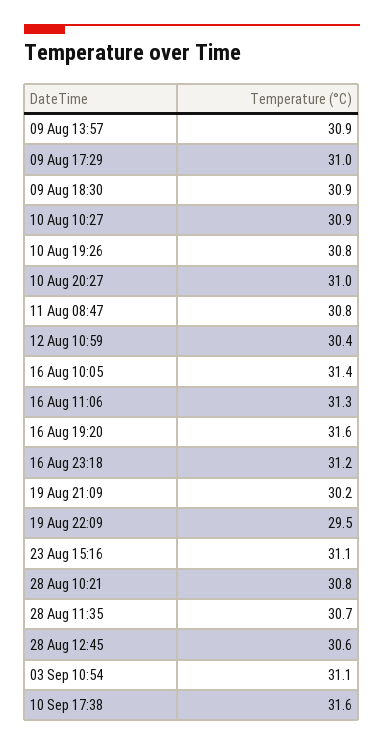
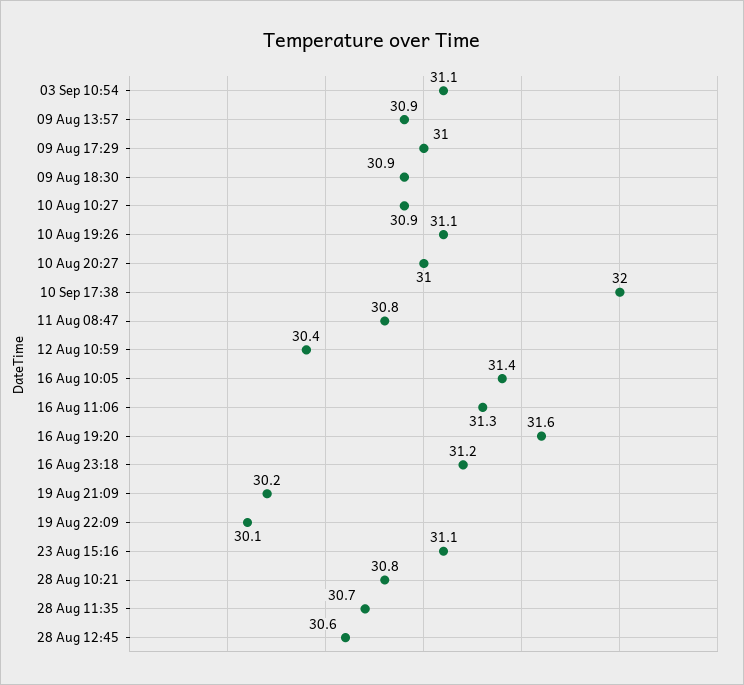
10 Aug 19:26: 30.8 -> 31.1
19 Aug 22:09: 29.5 -> 30.1
10 Sep 17:38: 31.6 -> 32

